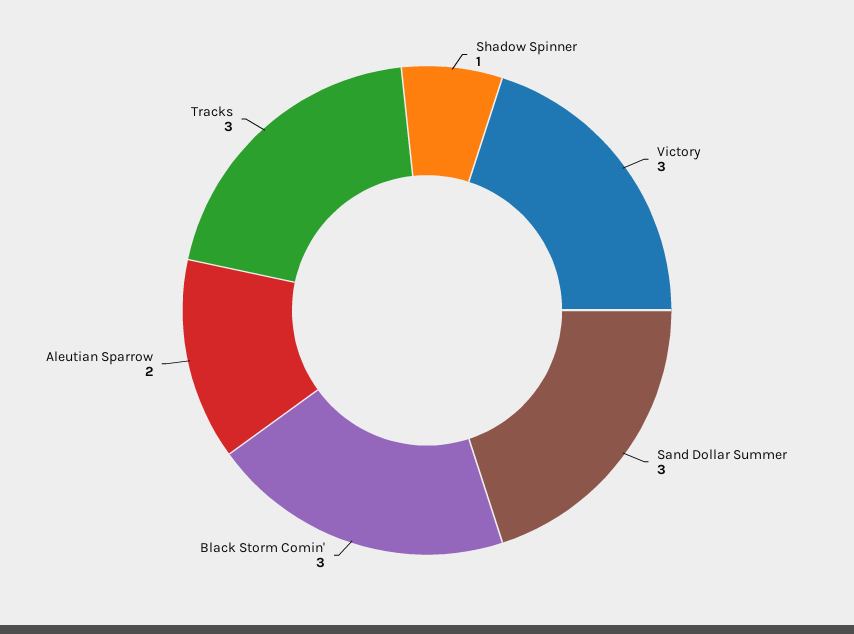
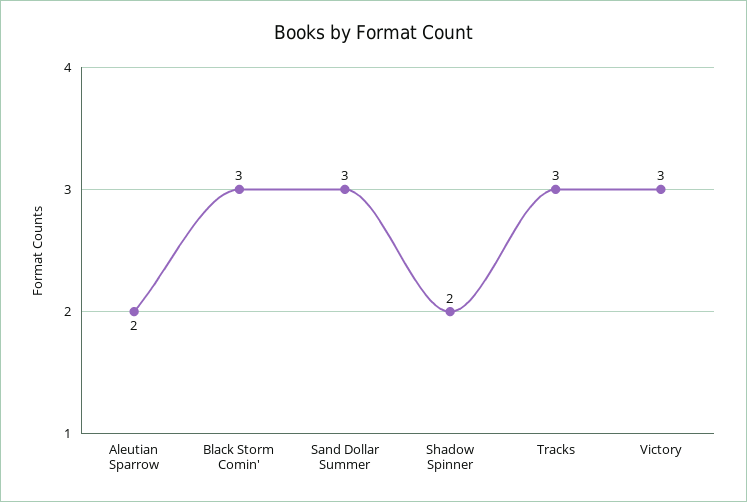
Shadow Spinner: 1 -> 2

